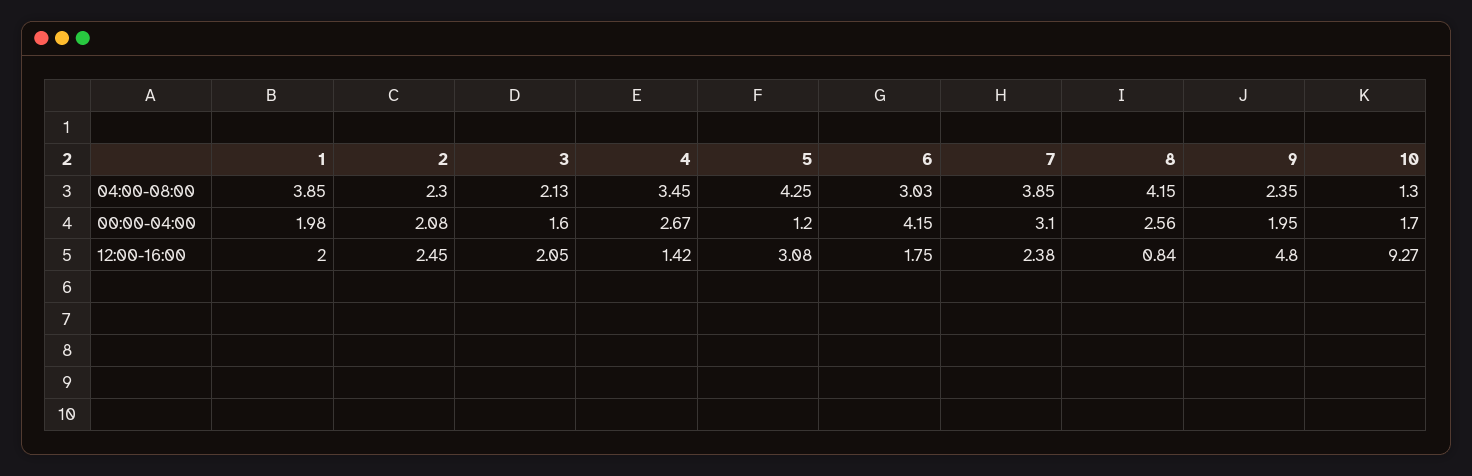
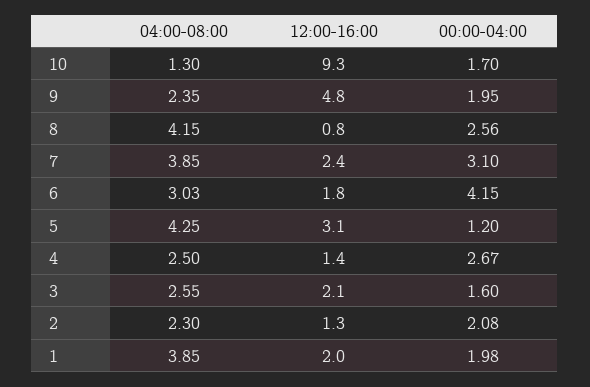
3, 04:00-08:00: 2.13 -> 2.55
4, 04:00-08:00: 3.45 -> 2.5
2, 12:00-16:00: 2.45 -> 1.3

